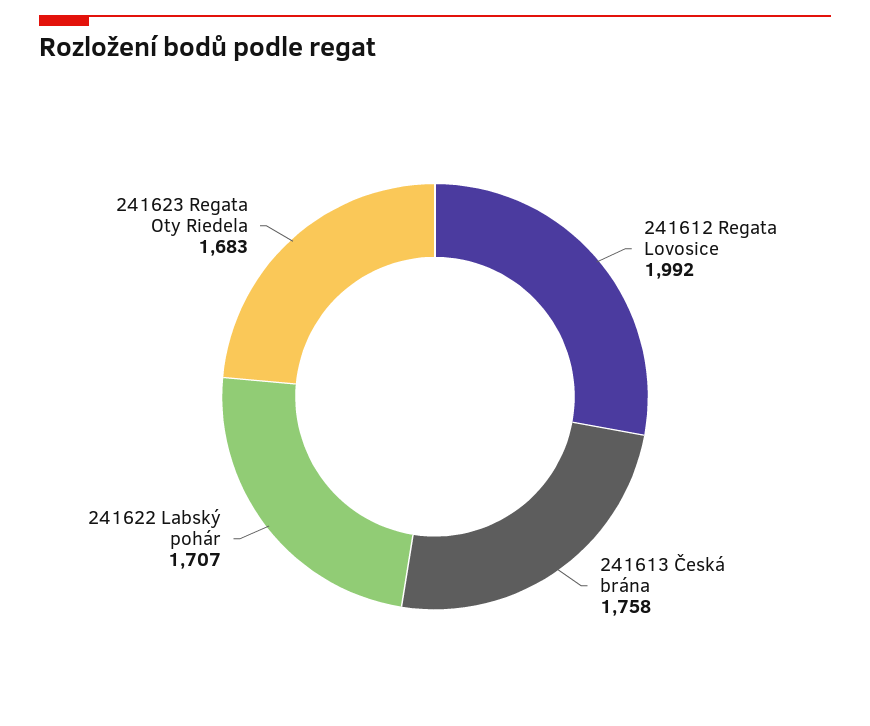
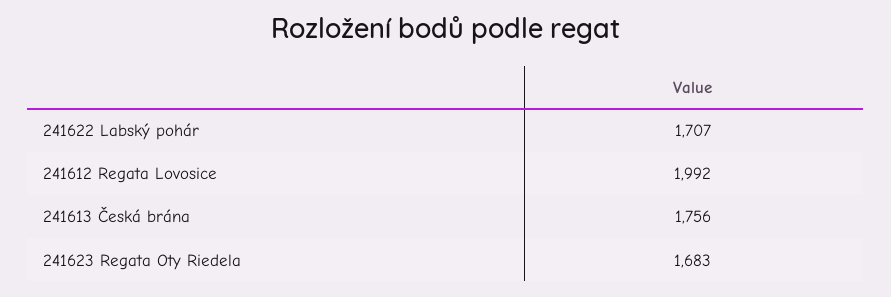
241613 Česká brána: 1758 -> 1756

